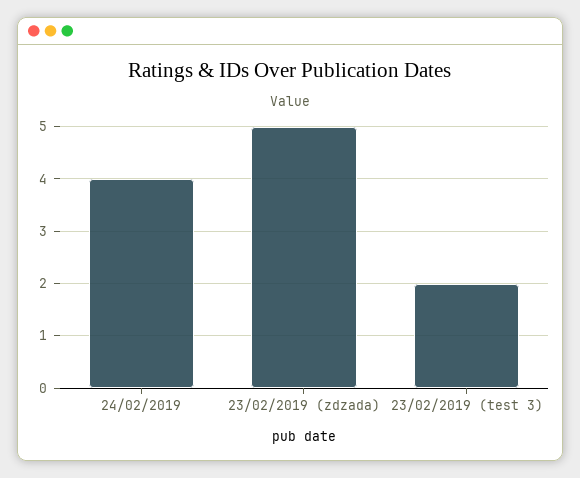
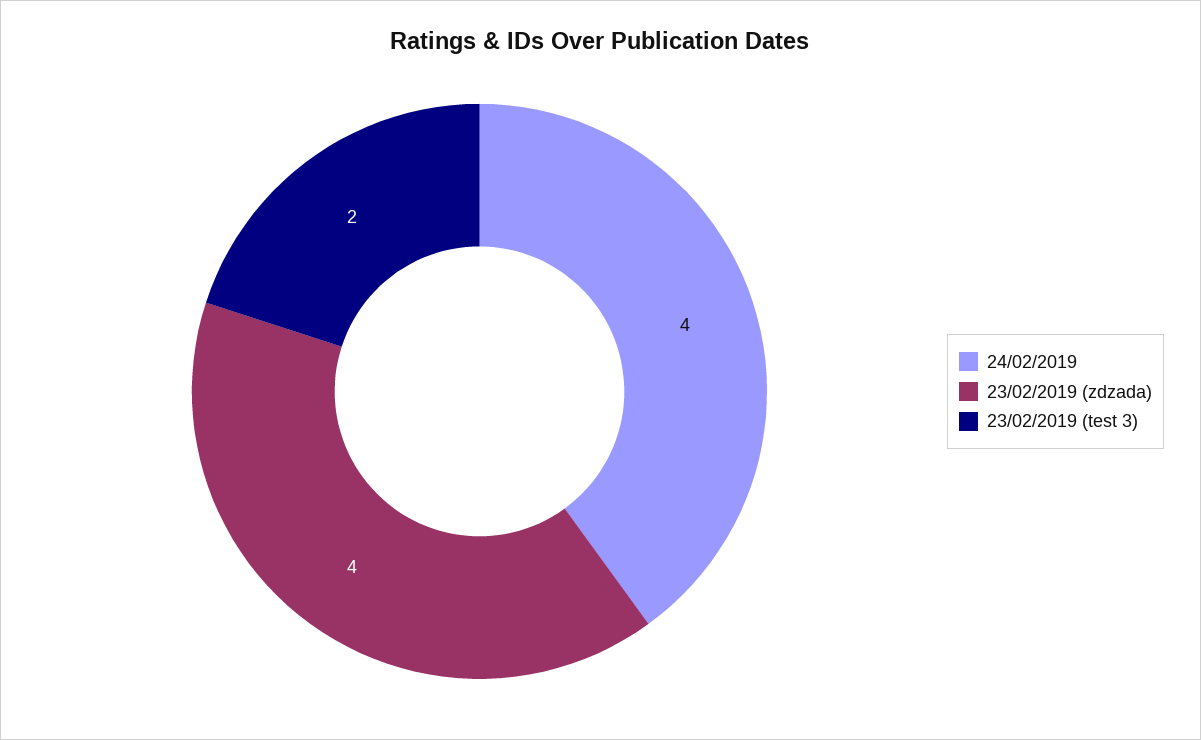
23/02/2019 (zdzada): 5 -> 4

